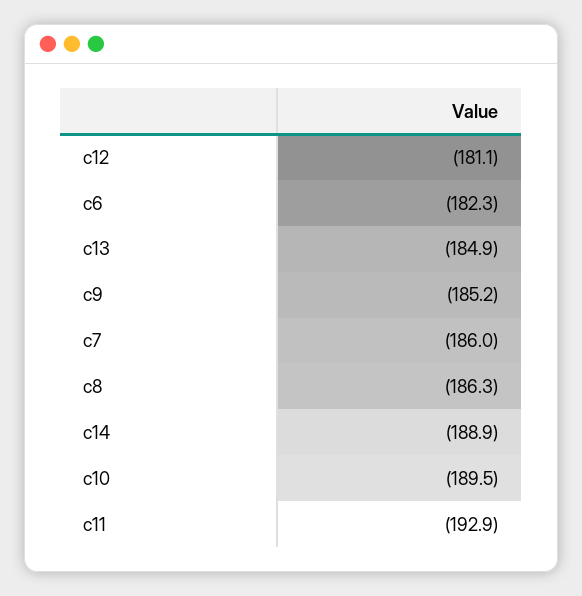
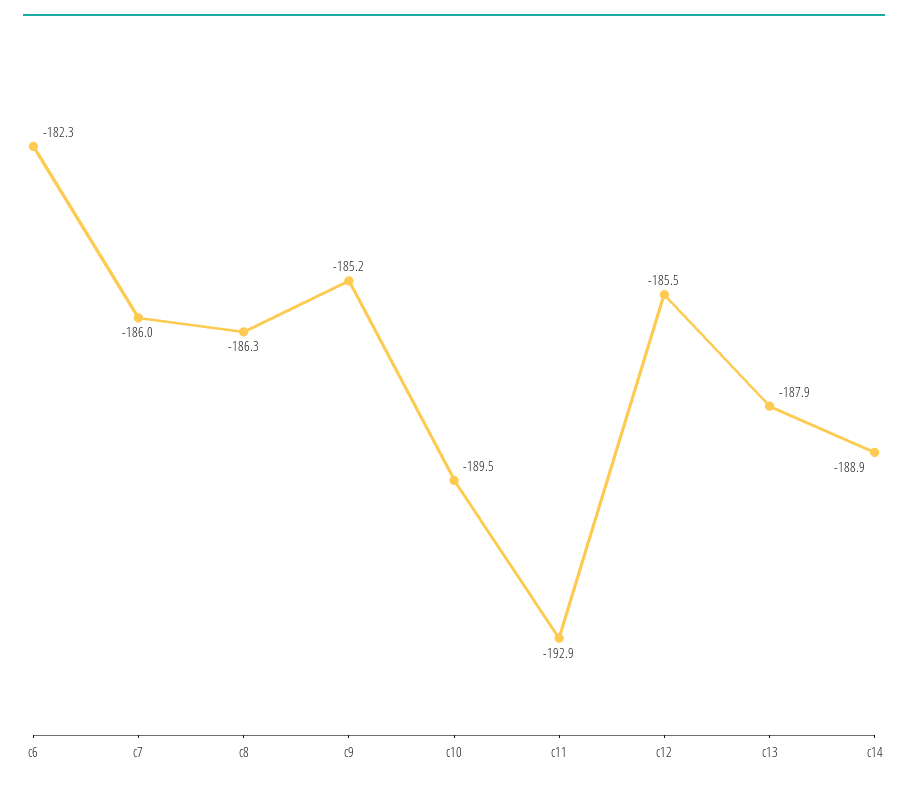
c12: -181.1 -> -185.5
c13: -184.9 -> -187.9

